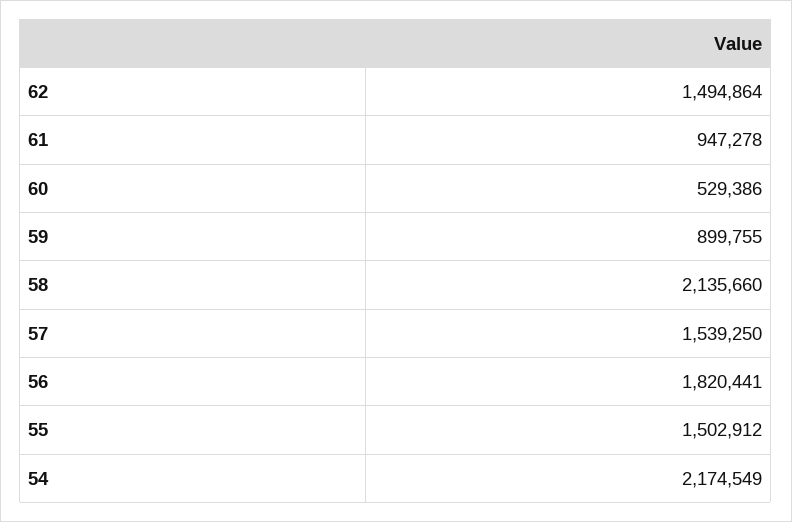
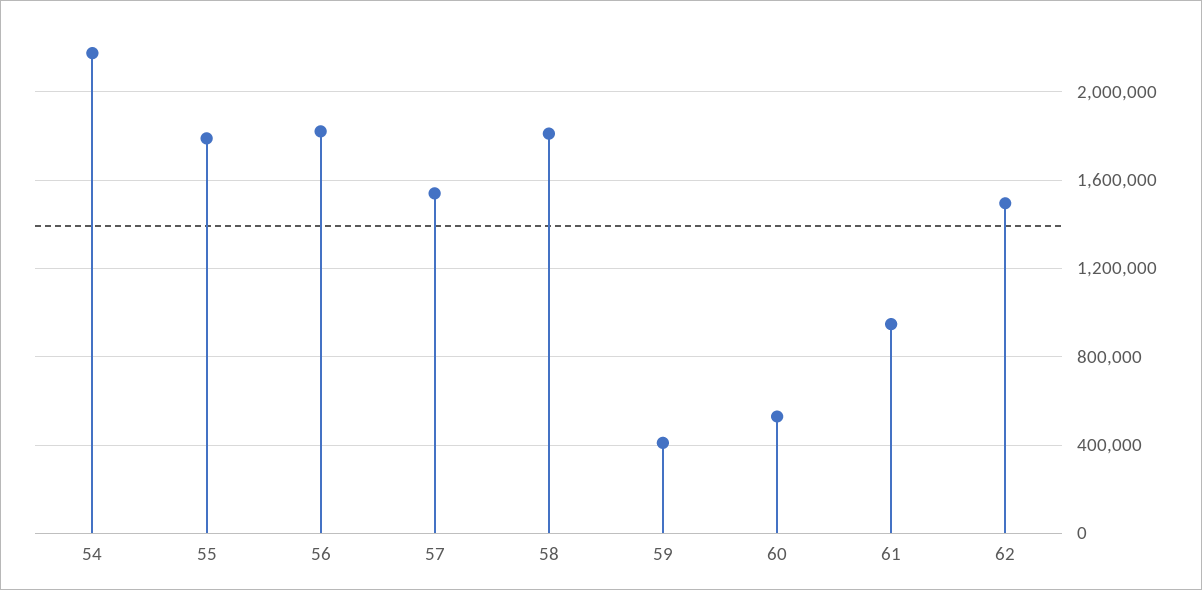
59: 899755 -> 400000
58: 2135660 -> 1800000
55: 1502912 -> 1800000

